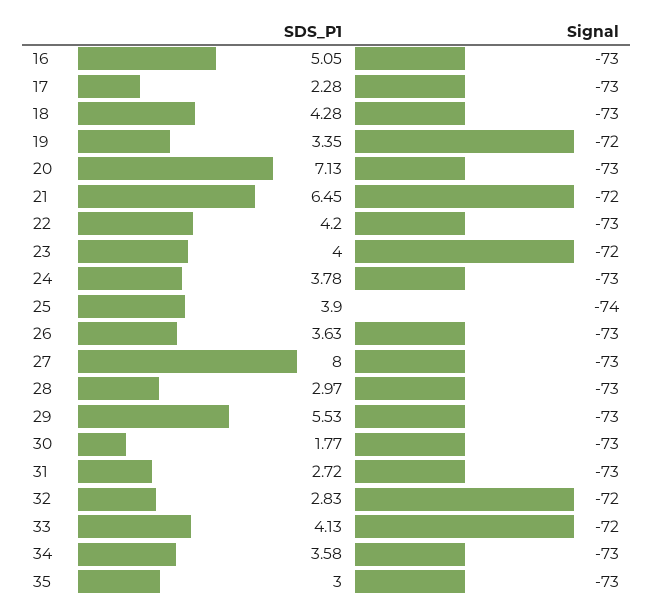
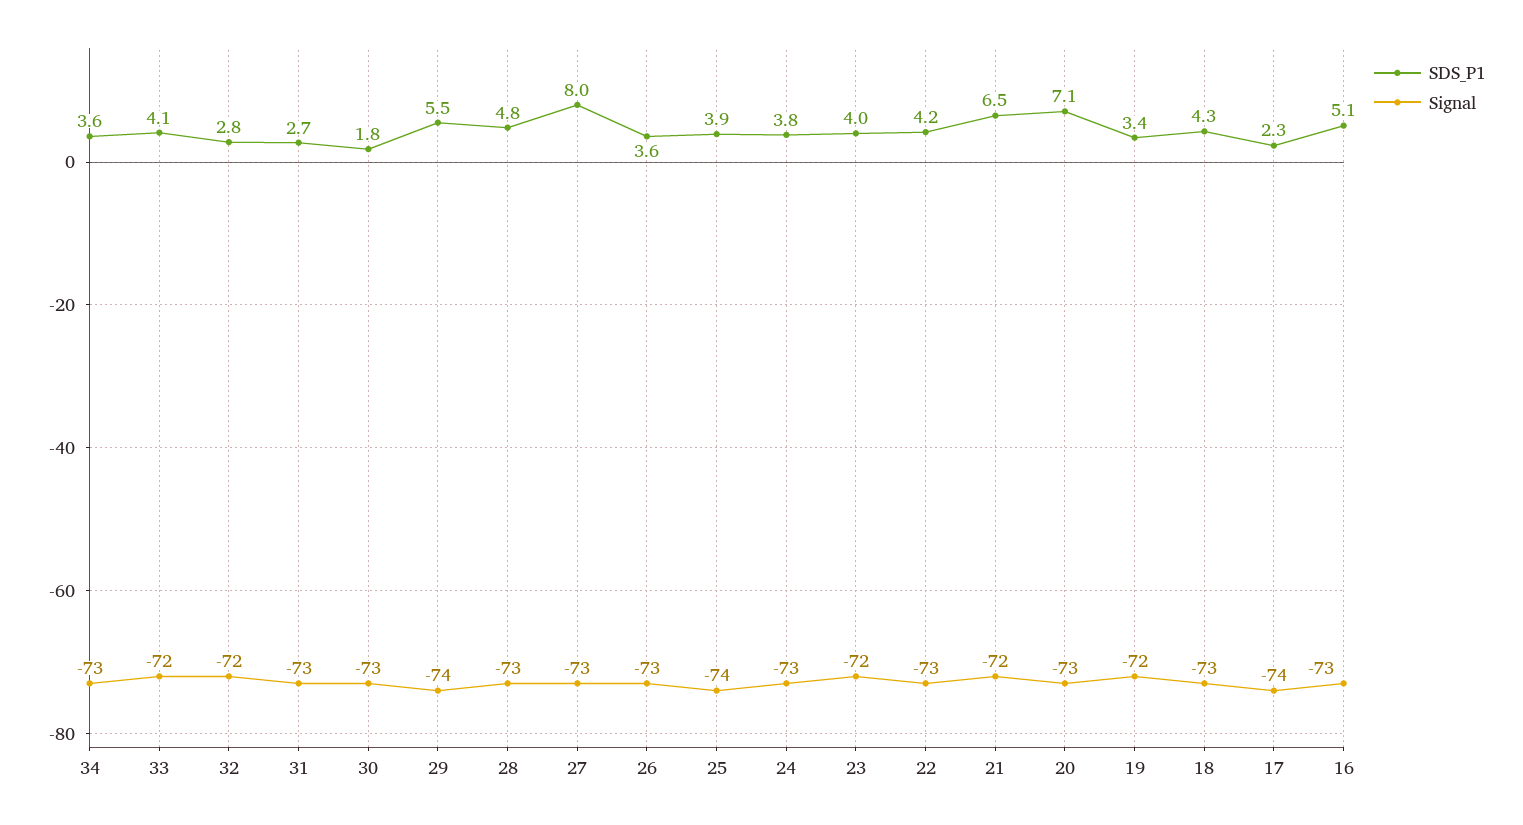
Signal, 17: -73 -> -74
SDS_P1, 28: 2.97 -> 4.8
Signal, 29: -73 -> -74
SDS_P1, 35: 3 -> none
Signal, 35: -73 -> none

